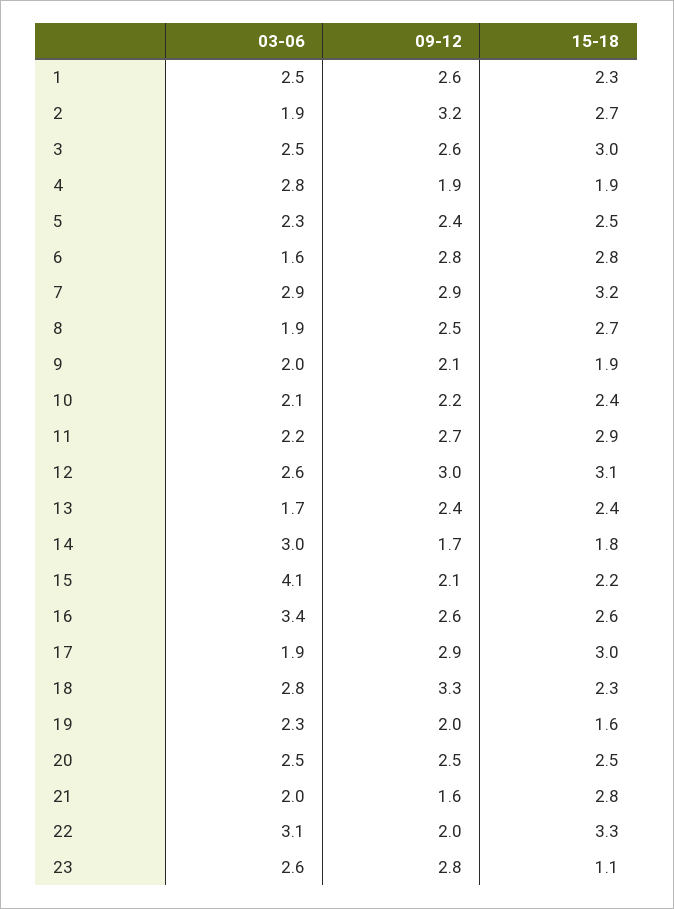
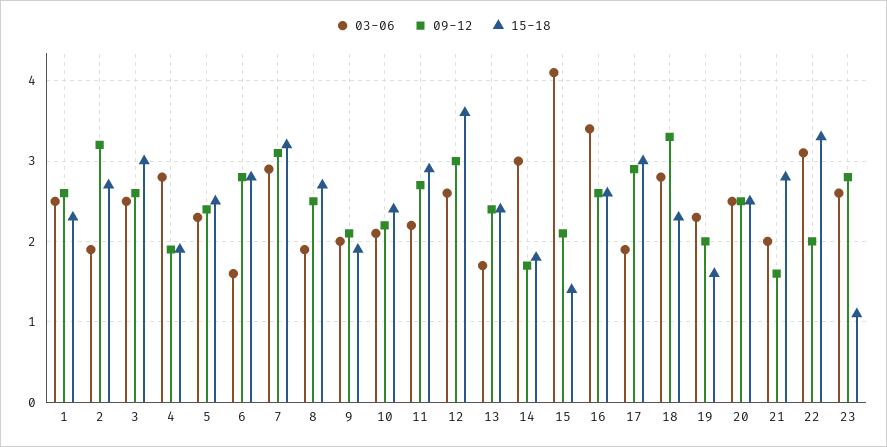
09-12, 7: 2.9 -> 3.1
15-18, 12: 3.1 -> 3.6
15-18, 15: 2.2 -> 1.4

